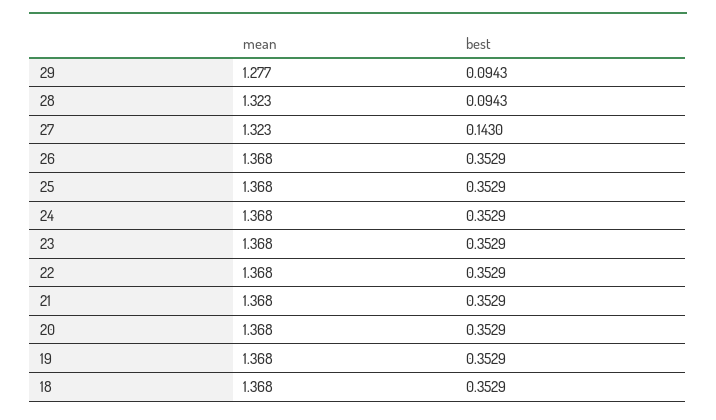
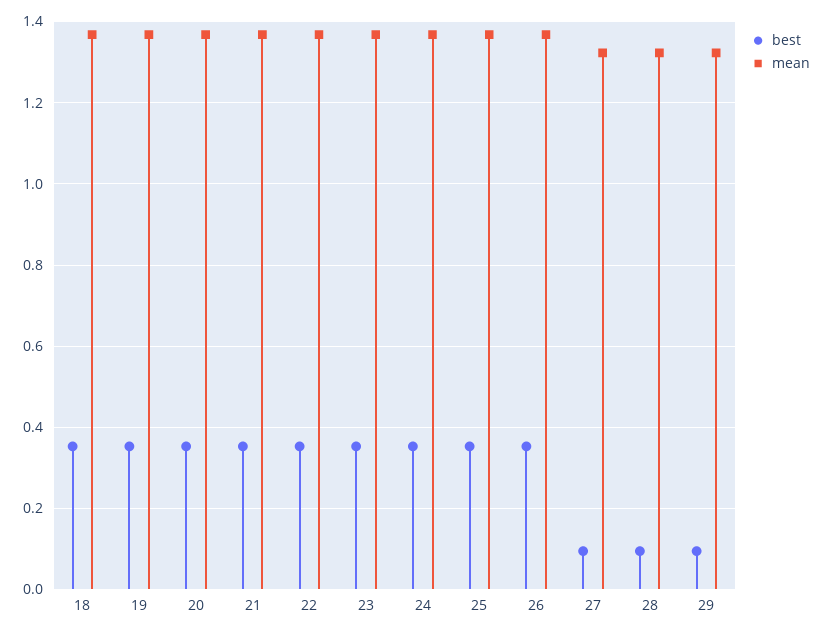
mean, 29: 1.277 -> 1.32
best, 27: 0.143 -> 0.1

